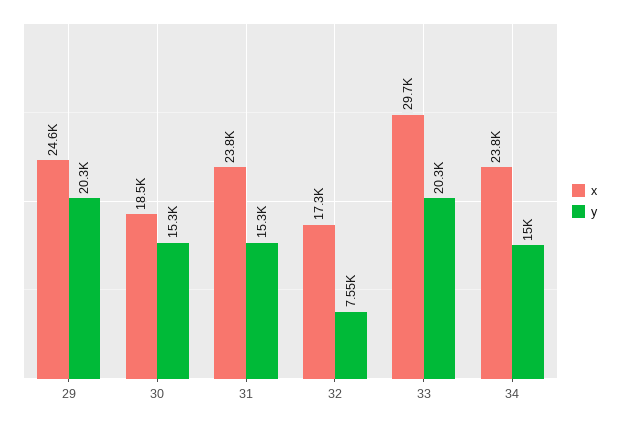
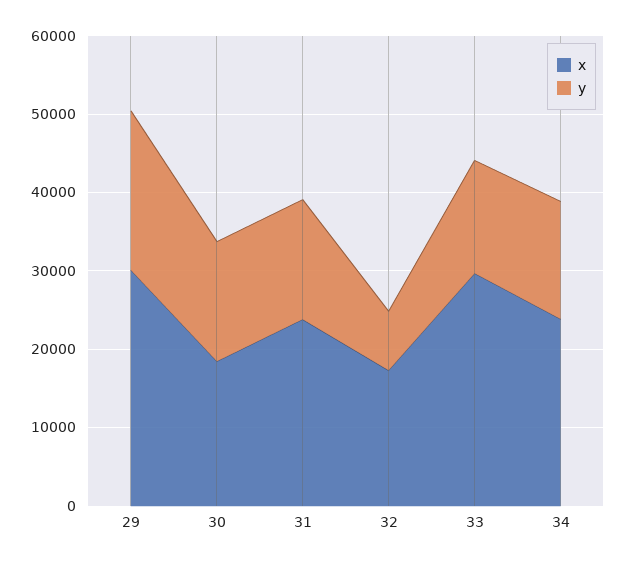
x, 29: 24600 -> 30000
y, 33: 20300 -> 14000

